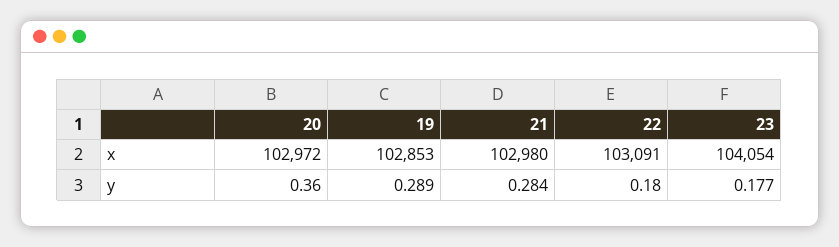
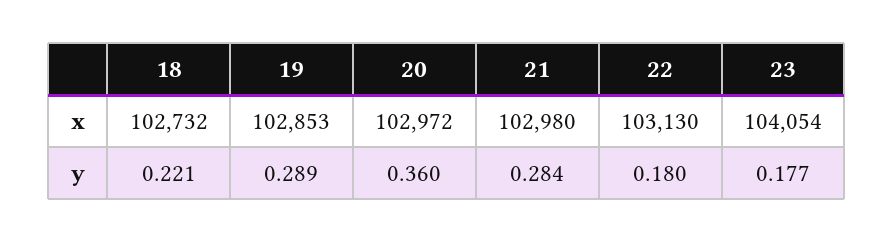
22, x: 103091 -> 103130
18, x: none -> 102732
18, y: none -> 0.221

